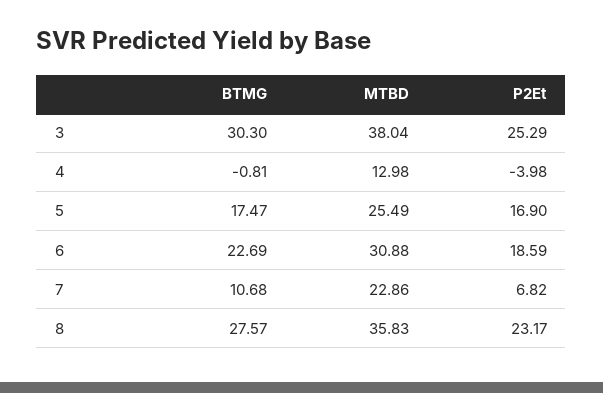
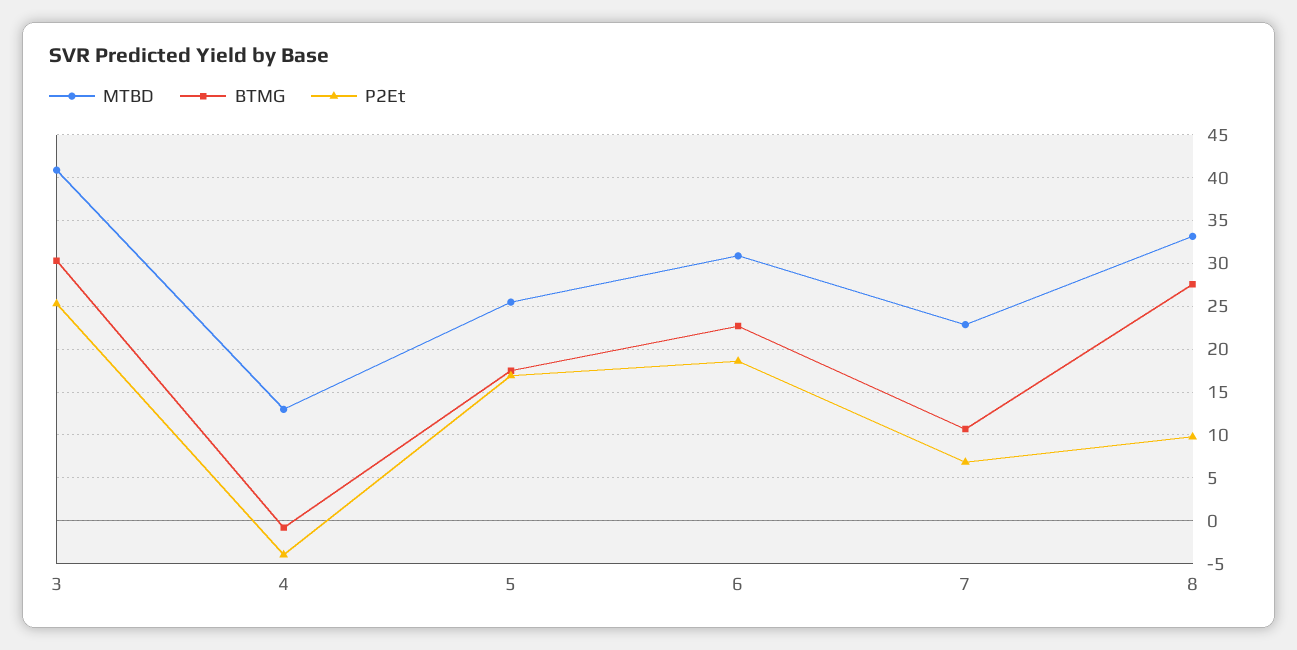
MTBD, 3: 38.04 -> 41
MTBD, 8: 35.83 -> 33
P2Et, 8: 23.17 -> 10

